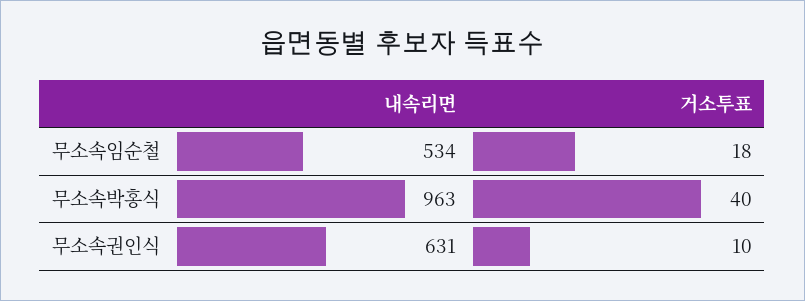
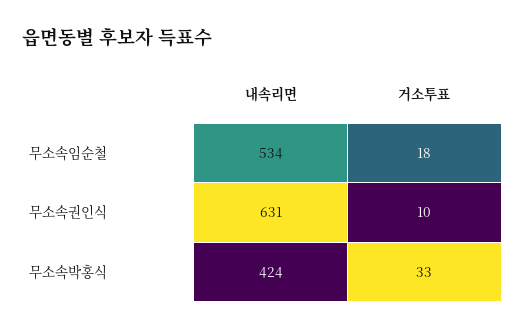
내속리면, 무소속박홍식: 963 -> 424
거소투표, 무소속박홍식: 40 -> 33

